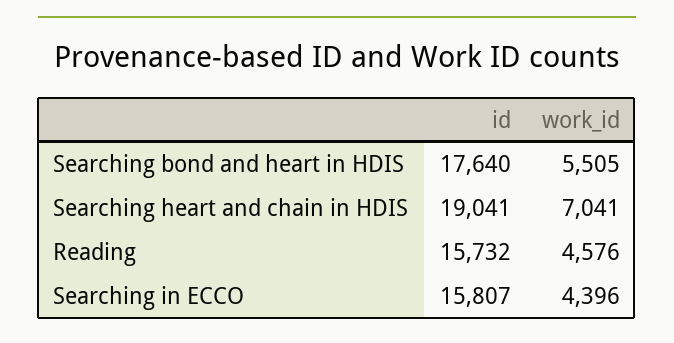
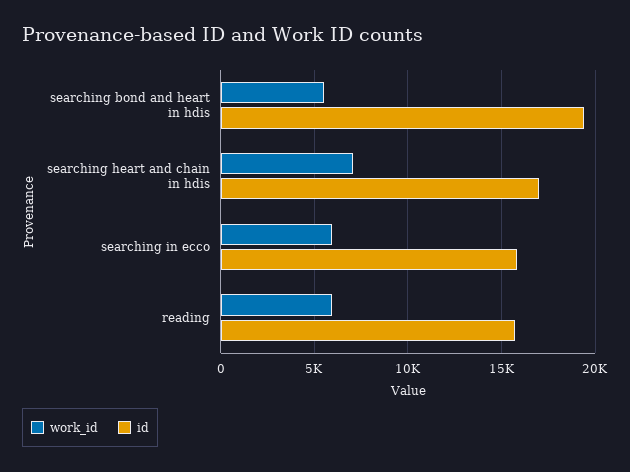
id, Searching bond and heart in HDIS: 17640 -> 19500
id, Searching heart and chain in HDIS: 19041 -> 17000
work_id, Reading: 4576 -> 6000
work_id, Searching in ECCO: 4396 -> 6000

